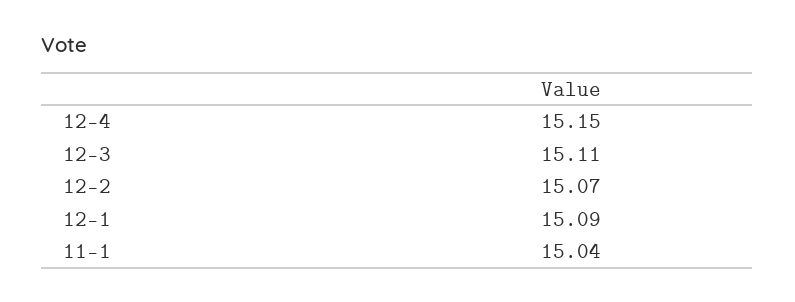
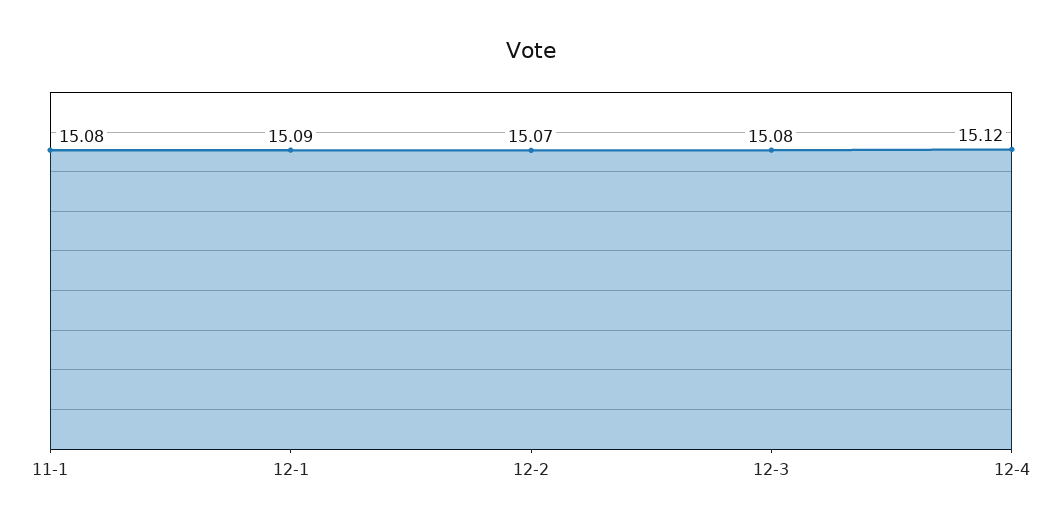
12-4: 15.15 -> 15.12
12-3: 15.11 -> 15.08
11-1: 15.04 -> 15.08

